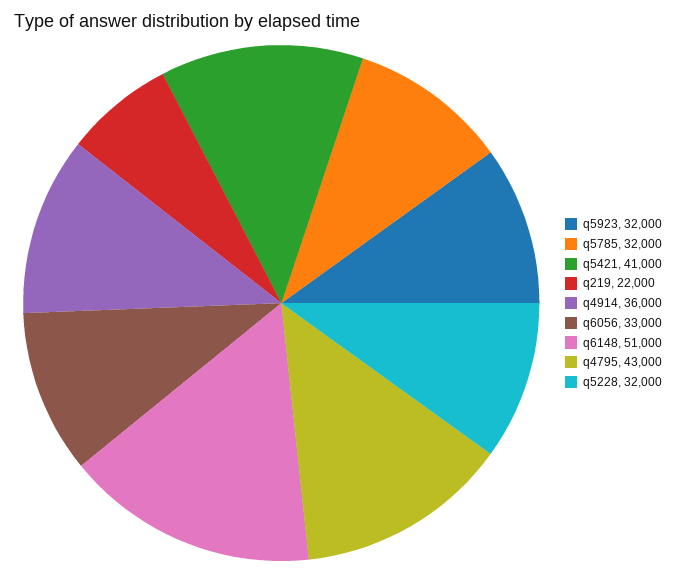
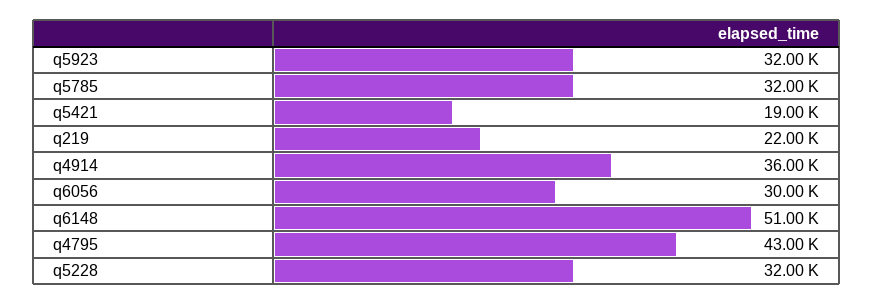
q5421: 41000 -> 19000
q6056: 33000 -> 30000

